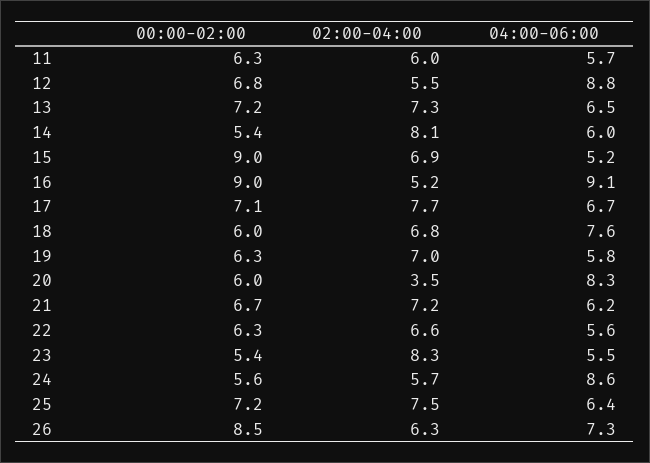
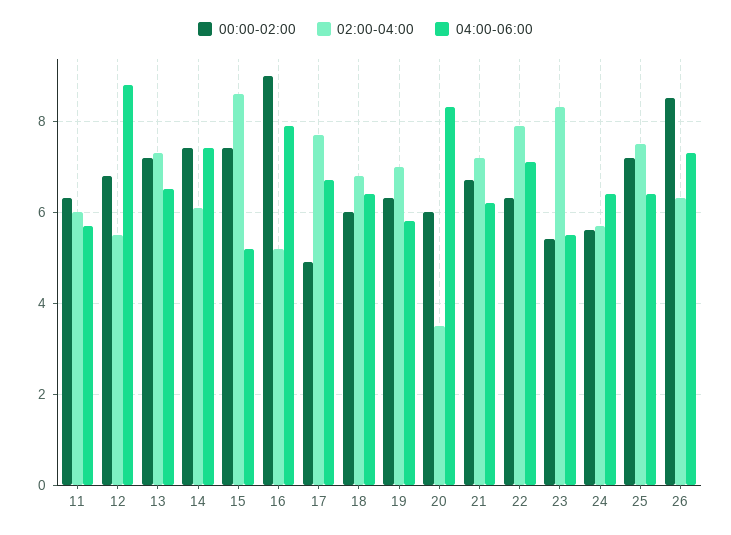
00:00-02:00, 14: 5.4 -> 7.5
02:00-04:00, 14: 8.1 -> 6
04:00-06:00, 14: 6 -> 7.5
00:00-02:00, 15: 9 -> 7.5
02:00-04:00, 15: 6.9 -> 8.5
04:00-06:00, 16: 9.1 -> 8
00:00-02:00, 17: 7.1 -> 5
04:00-06:00, 18: 7.6 -> 6.5
02:00-04:00, 22: 6.6 -> 8
04:00-06:00, 22: 5.6 -> 7
04:00-06:00, 24: 8.6 -> 6.5

